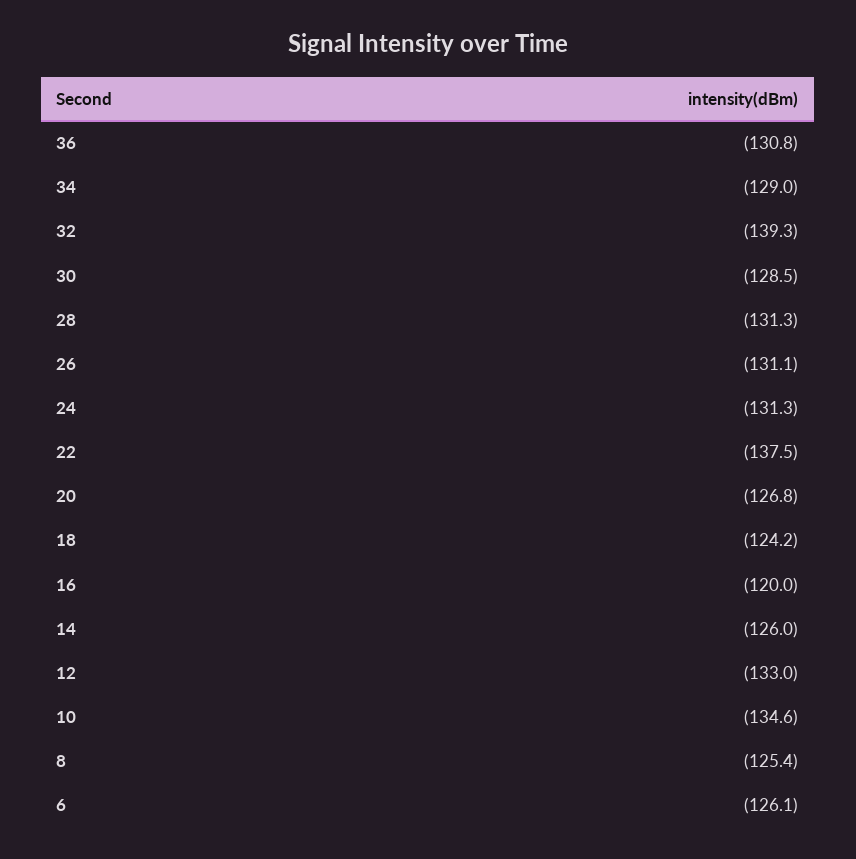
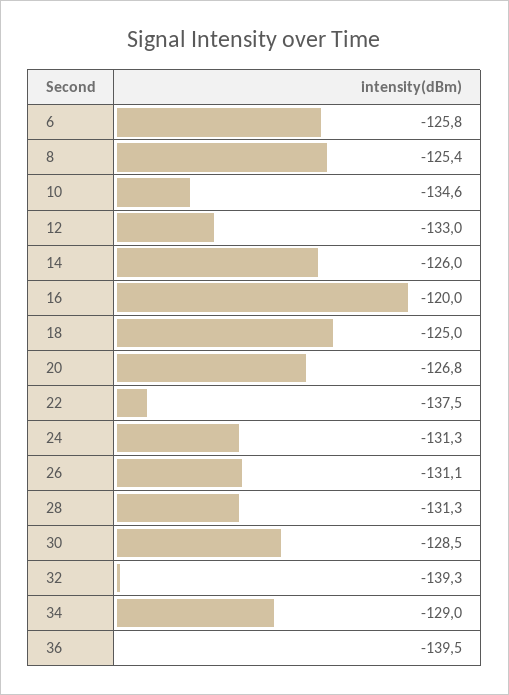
36: -130.8 -> -139.5
18: -124.2 -> -125
6: -126.1 -> -125.8

